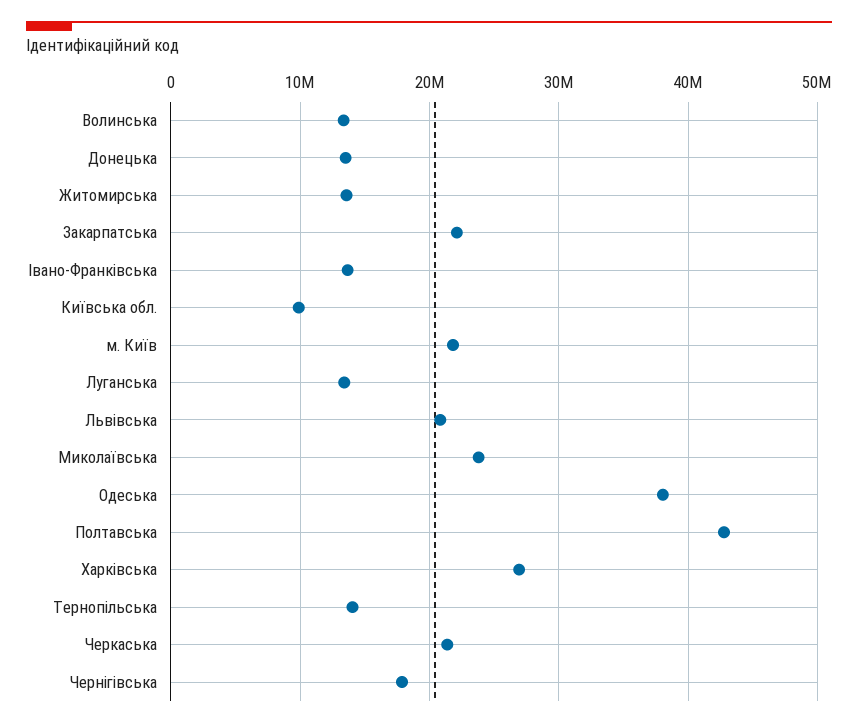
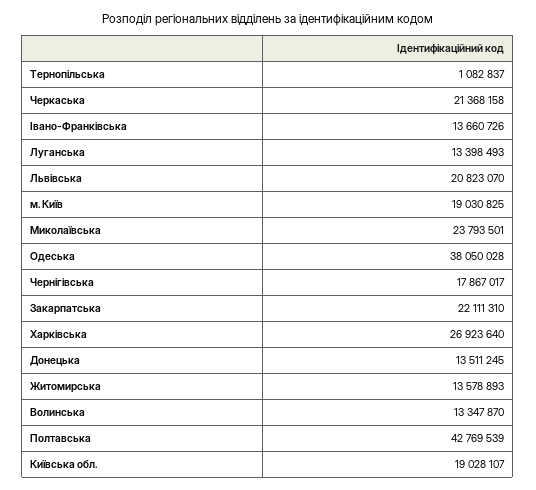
Київська обл.: 10000000 -> 19028107
м. Київ: 22000000 -> 19030825
Тернопільська: 14000000 -> 1082837

